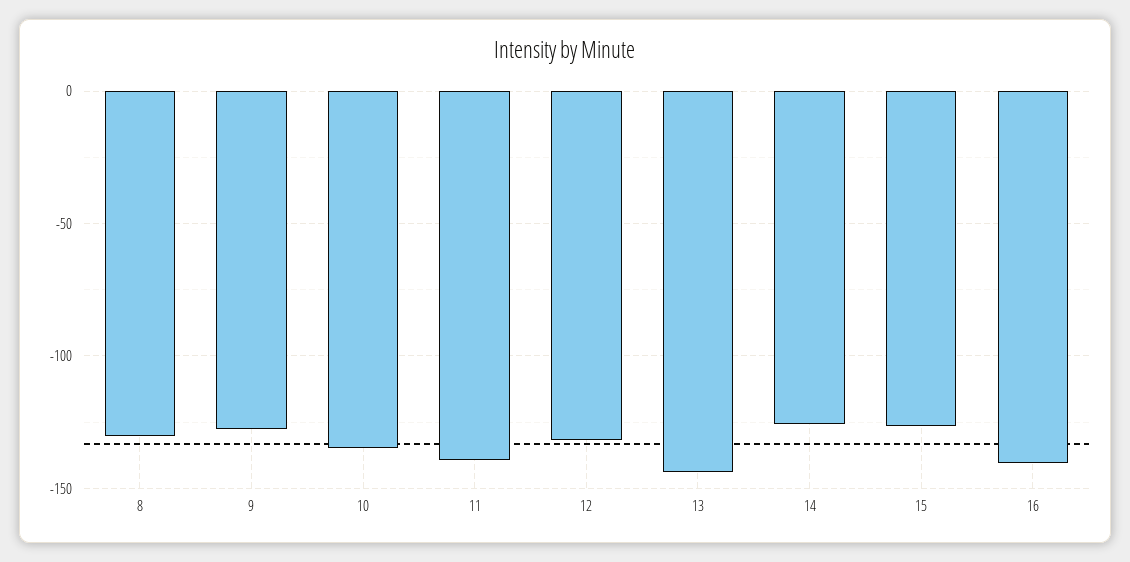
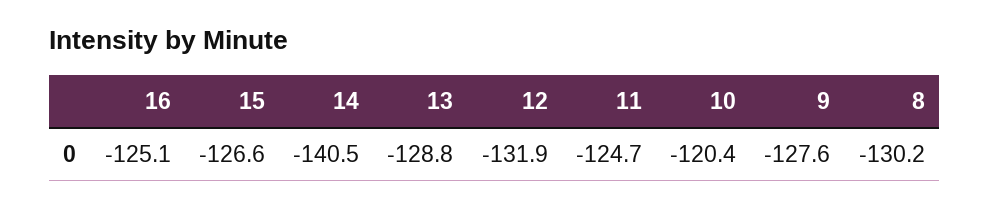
10: -135 -> -120.4
11: -140 -> -124.7
13: -145 -> -128.8
14: -125 -> -140.5
16: -140 -> -125.1

